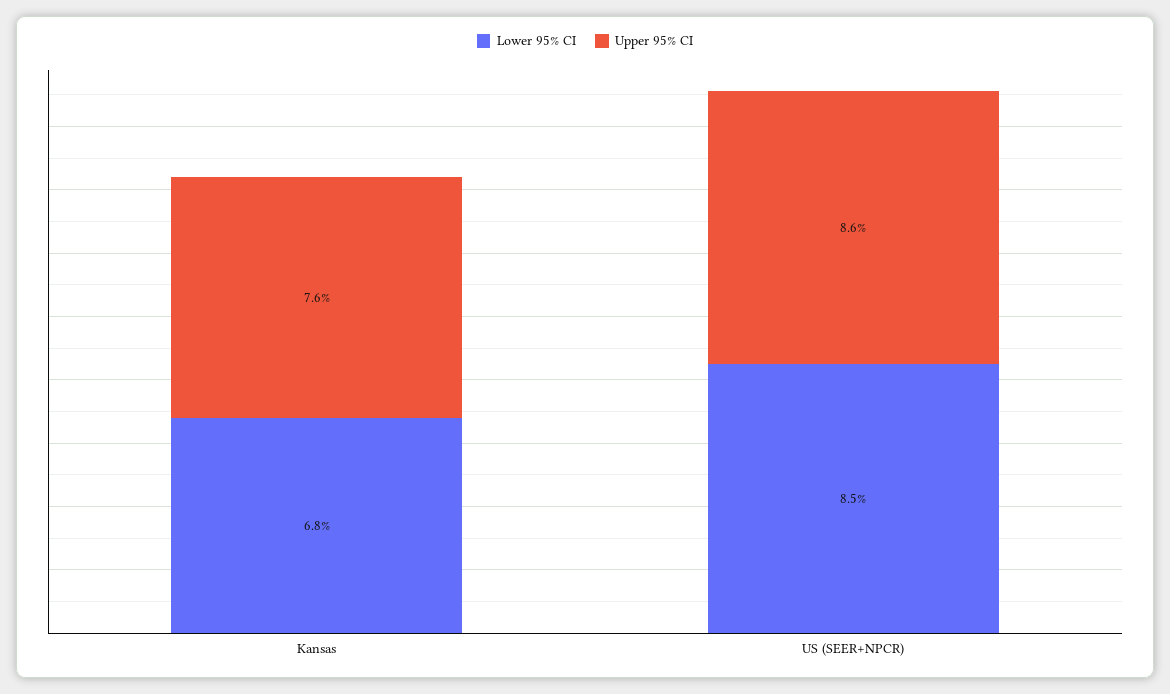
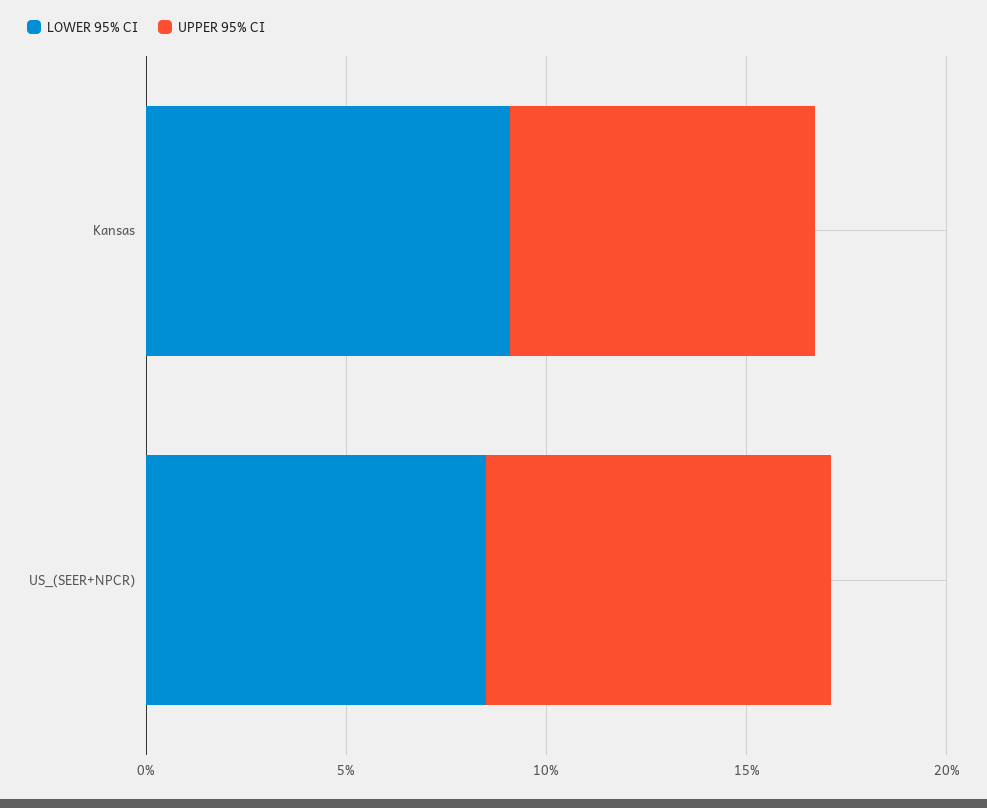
Lower 95% CI, Kansas: 6.8 -> 9

